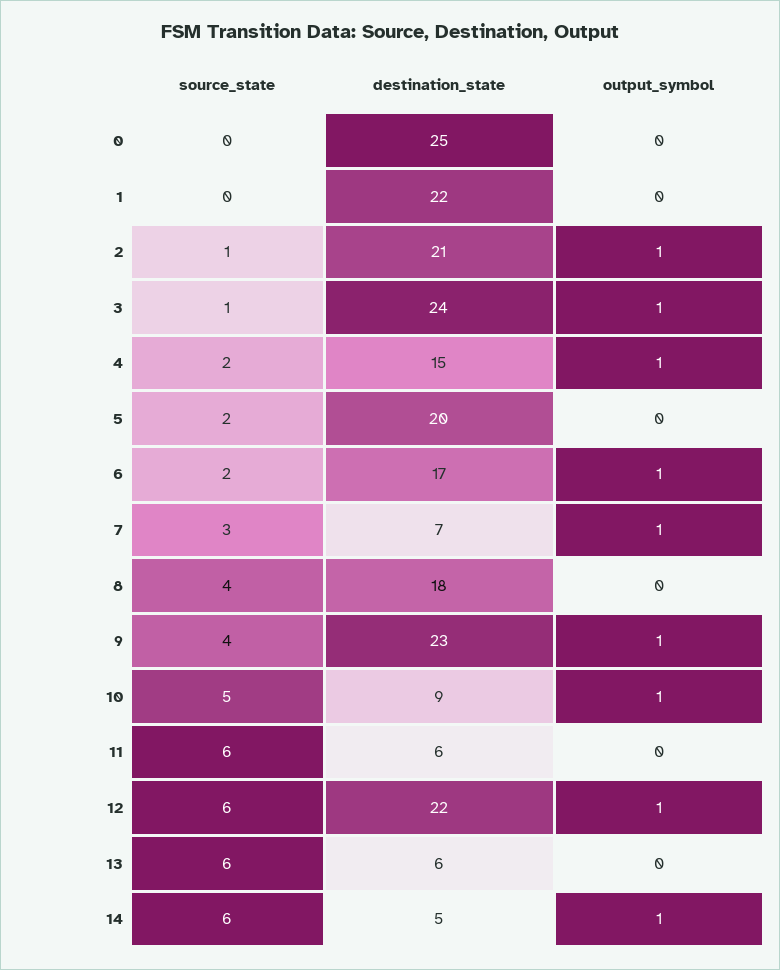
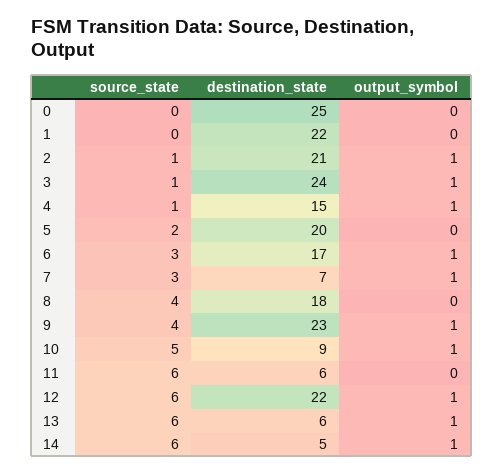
source_state, 4: 2 -> 1
source_state, 6: 2 -> 3
output_symbol, 13: 0 -> 1

